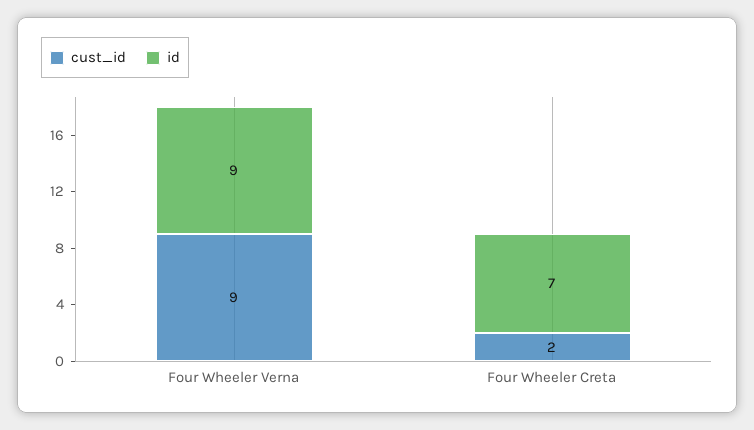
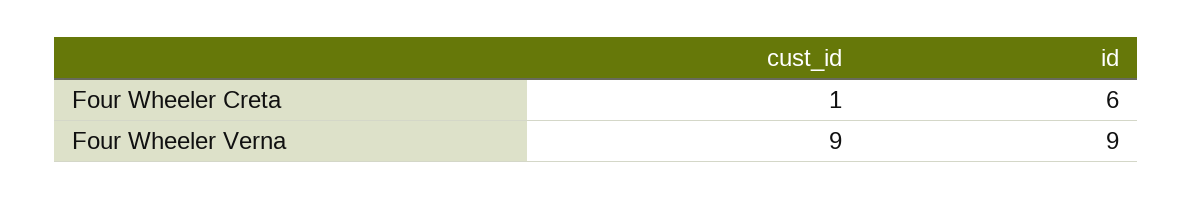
cust_id, Four Wheeler Creta: 2 -> 1
id, Four Wheeler Creta: 7 -> 6

